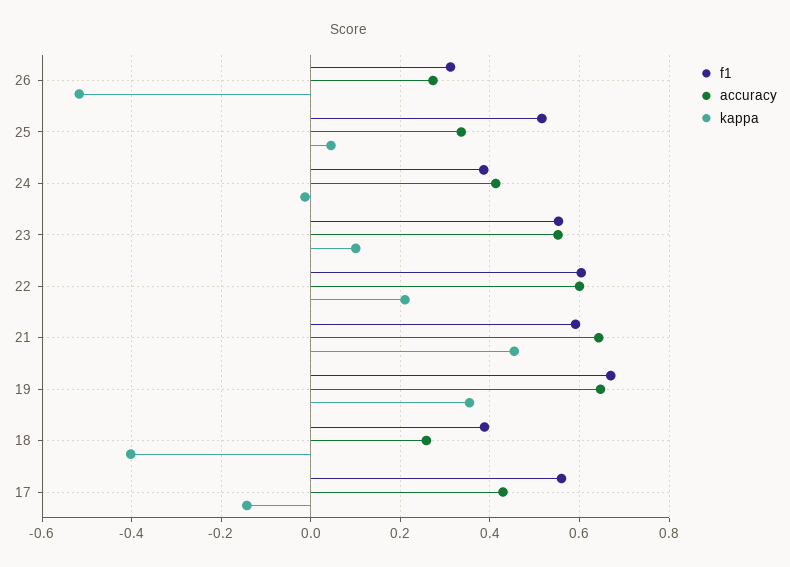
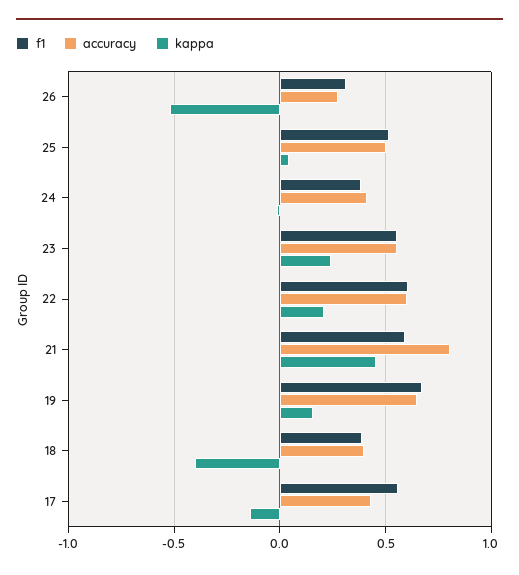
accuracy, 25: 0.34 -> 0.5
kappa, 23: 0.1 -> 0.25
accuracy, 21: 0.64 -> 0.8
kappa, 19: 0.36 -> 0.15
accuracy, 18: 0.26 -> 0.4

